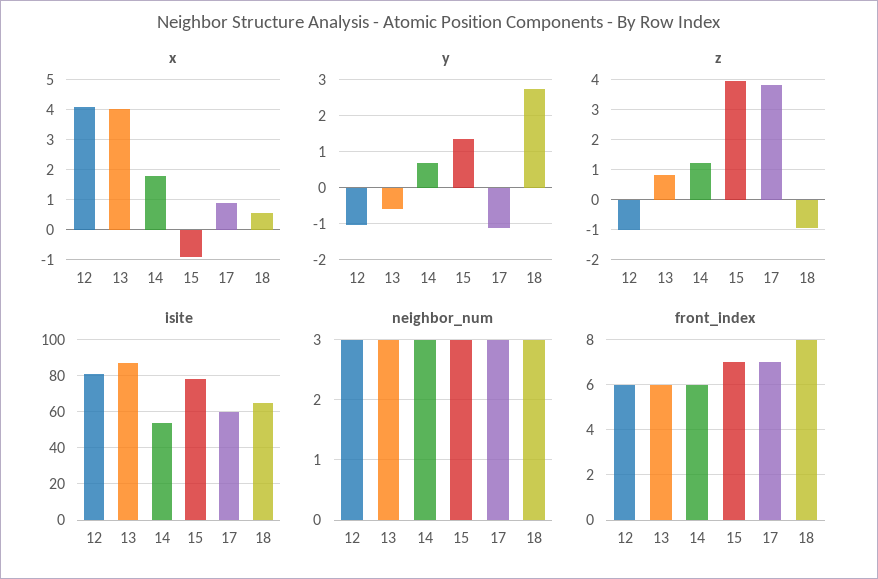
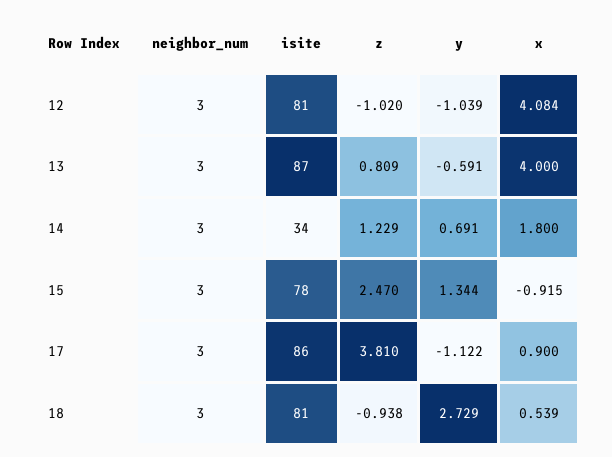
z, 15: 4 -> 2.47
isite, 14: 55 -> 34
isite, 17: 60 -> 86
isite, 18: 65 -> 81
front_index, 12: 6 -> none
front_index, 13: 6 -> none
front_index, 14: 6 -> none
front_index, 15: 7 -> none
front_index, 17: 7 -> none
front_index, 18: 8 -> none

